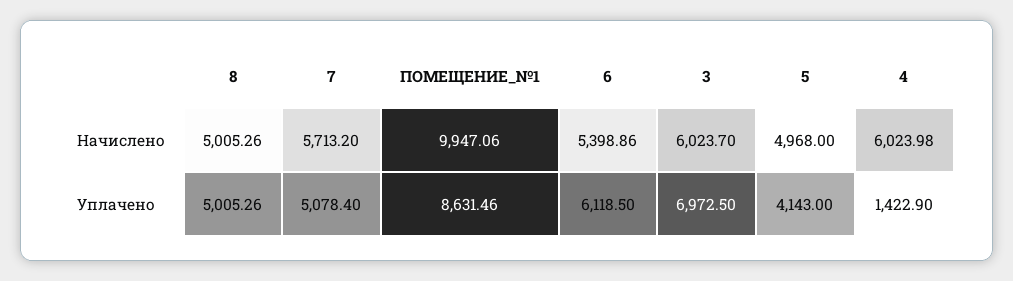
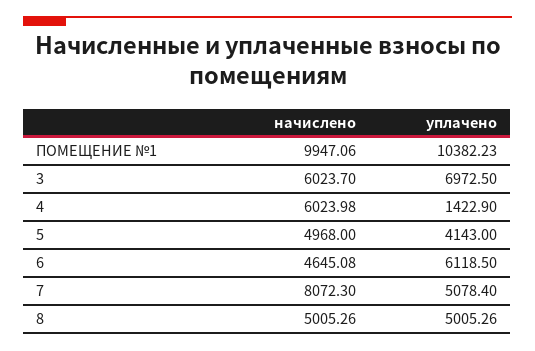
7, Начислено: 5713.2 -> 8072.3
6, Начислено: 5398.86 -> 4645.08
ПОМЕЩЕНИЕ_№1, Уплачено: 8631.46 -> 10382.23

